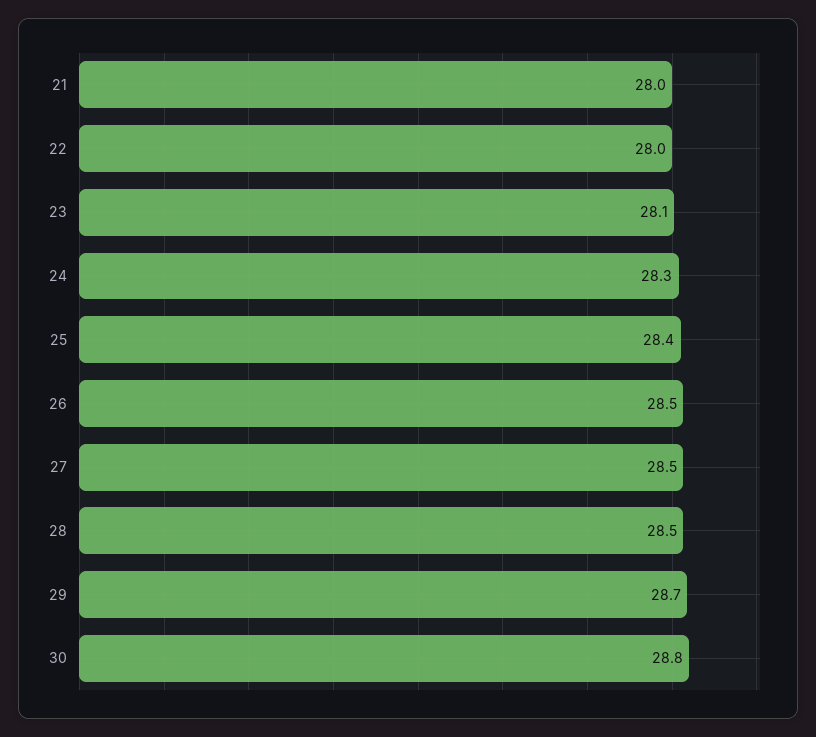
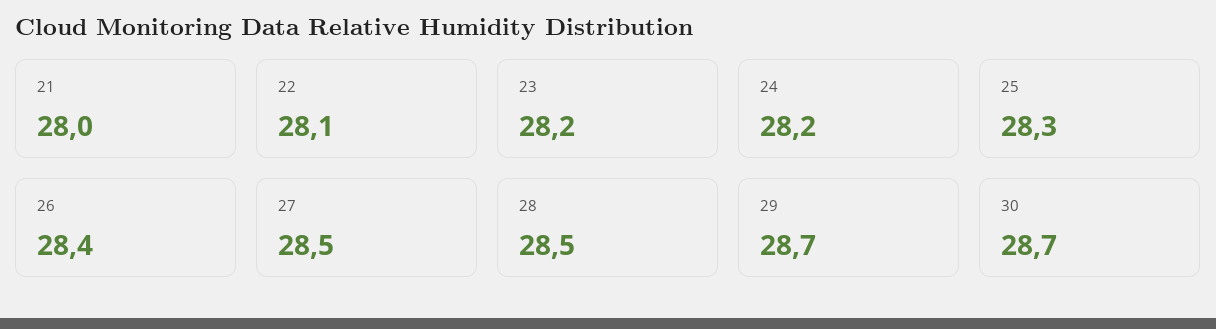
22: 28 -> 28.1
23: 28.1 -> 28.2
24: 28.3 -> 28.2
25: 28.4 -> 28.3
26: 28.5 -> 28.4
30: 28.8 -> 28.7

